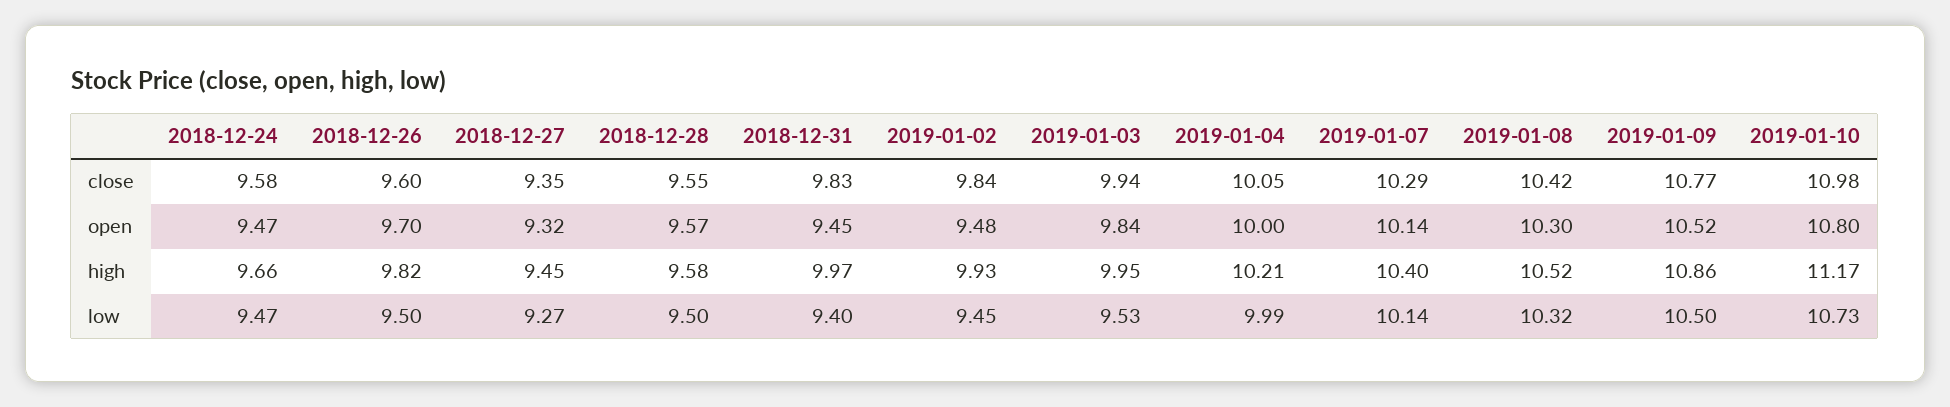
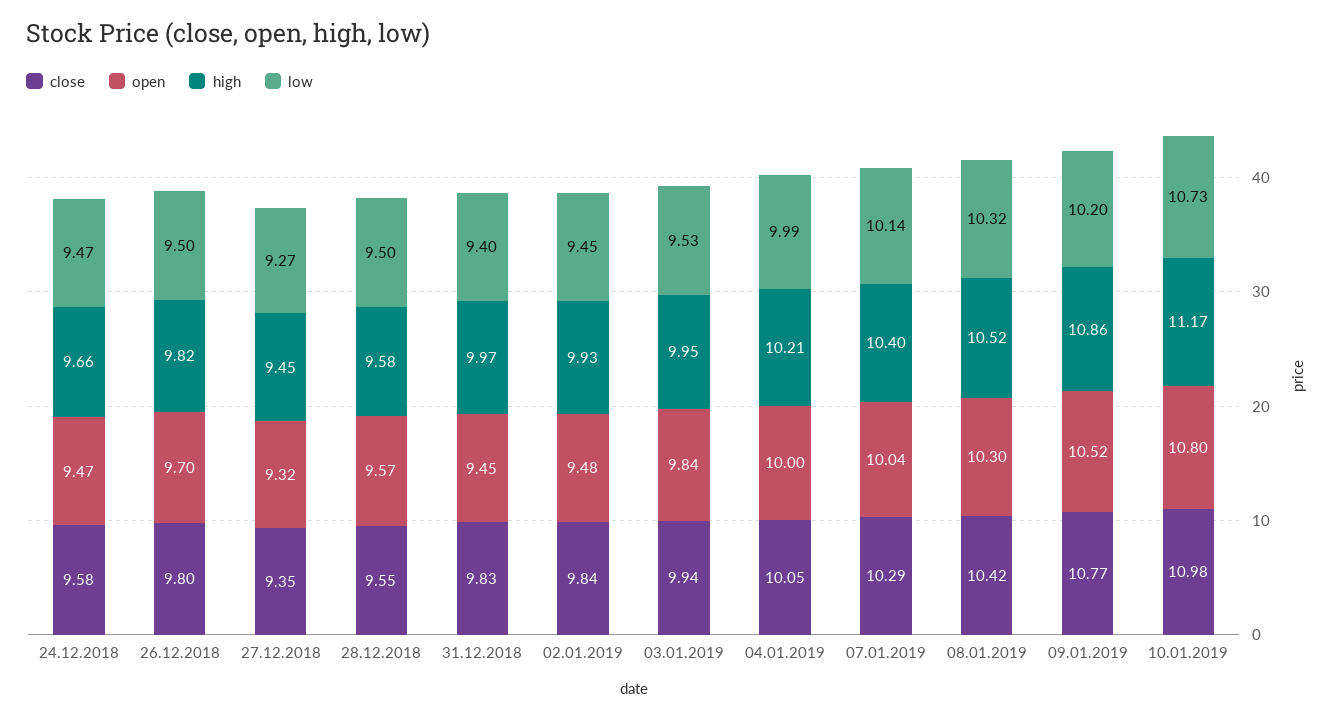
close, 2018-12-26: 9.6 -> 9.8
open, 2019-01-07: 10.14 -> 10.04
low, 2019-01-09: 10.5 -> 10.2

